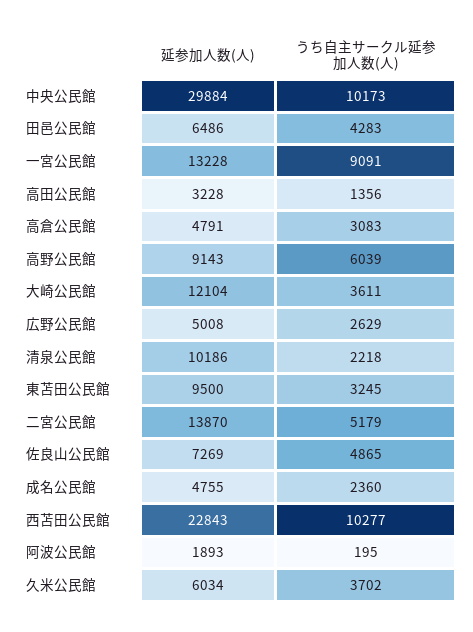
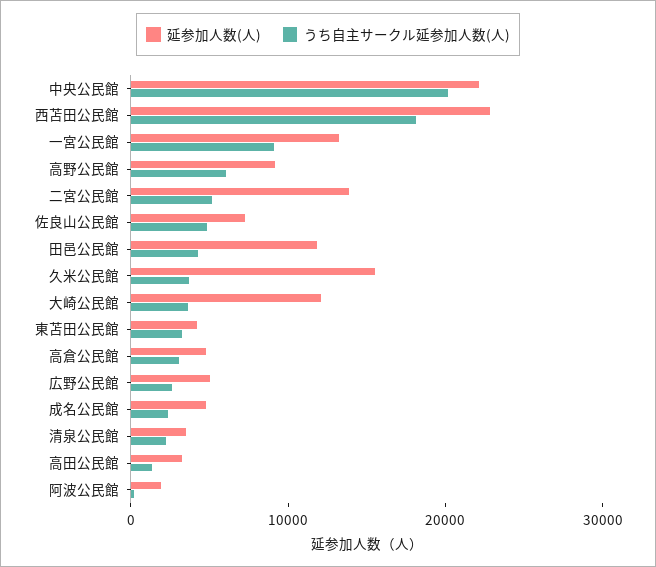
延参加人数(人), 中央公民館: 29884 -> 22000
うち自主サークル延参加人数(人), 中央公民館: 10173 -> 20000
延参加人数(人), 田邑公民館: 6486 -> 12000
延参加人数(人), 清泉公民館: 10186 -> 4000
延参加人数(人), 東苫田公民館: 9500 -> 4000
うち自主サークル延参加人数(人), 西苫田公民館: 10277 -> 18000
延参加人数(人), 久米公民館: 6034 -> 16000

